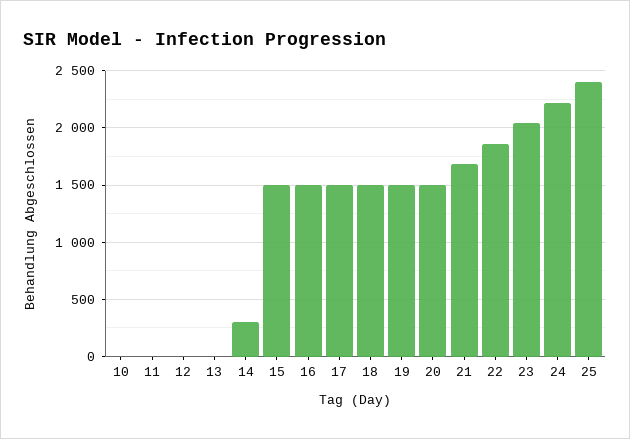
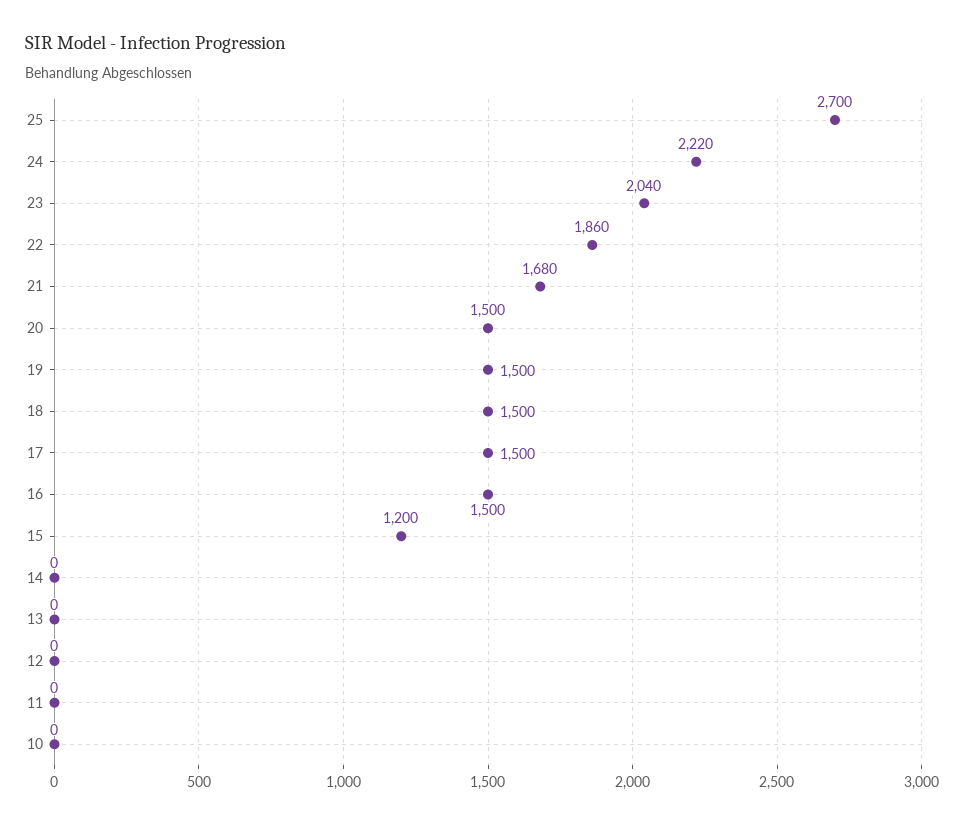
14: 300 -> 0
15: 1500 -> 1200
25: 2400 -> 2700

